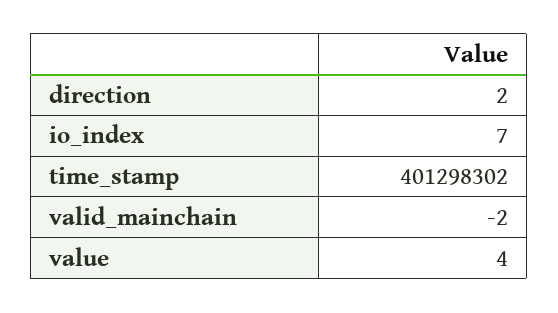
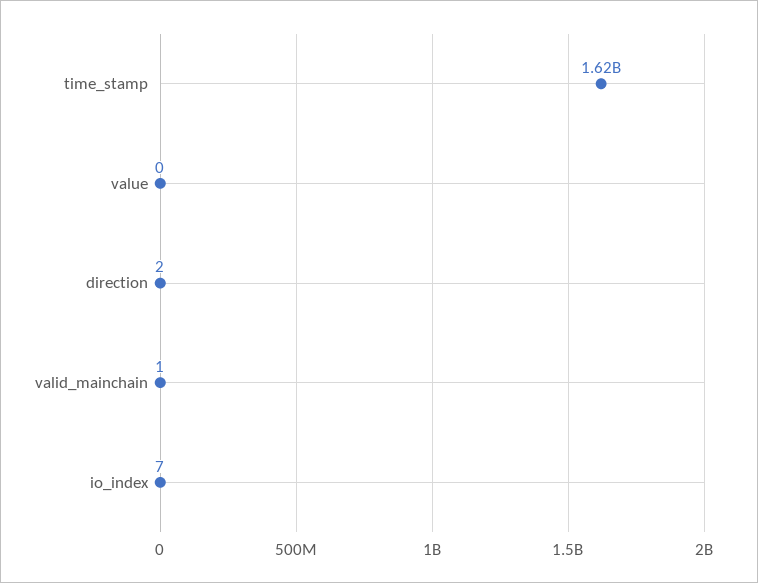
time_stamp: 401298302 -> 1620000000
valid_mainchain: -2 -> 1
value: 4 -> 0

